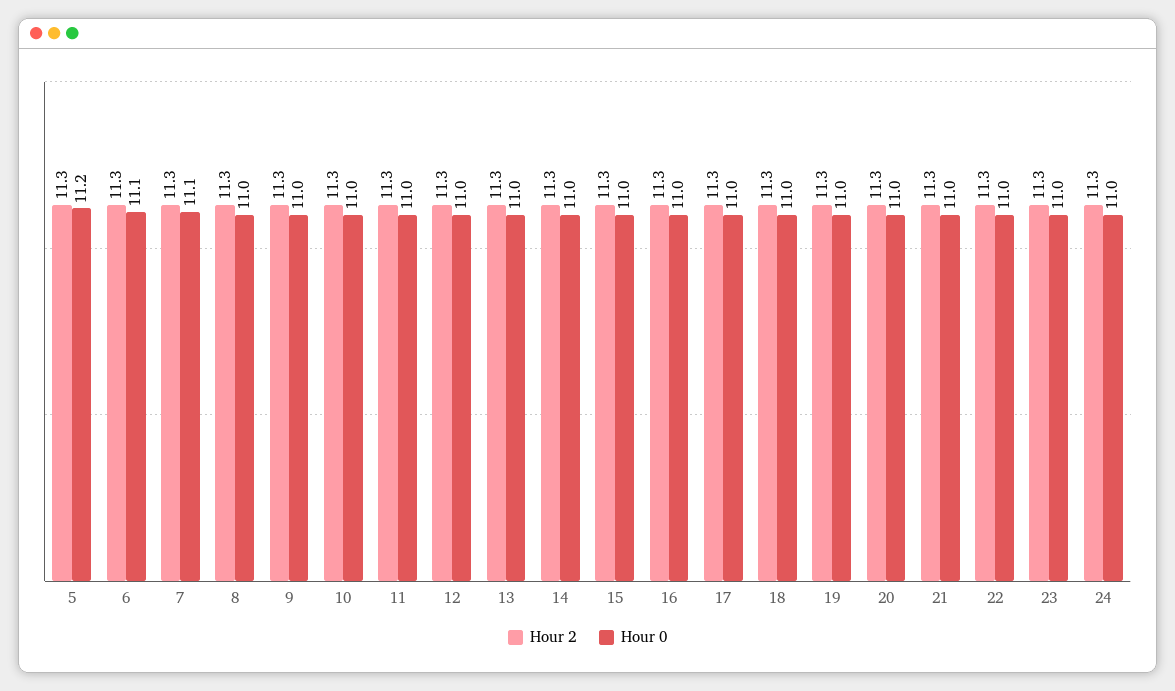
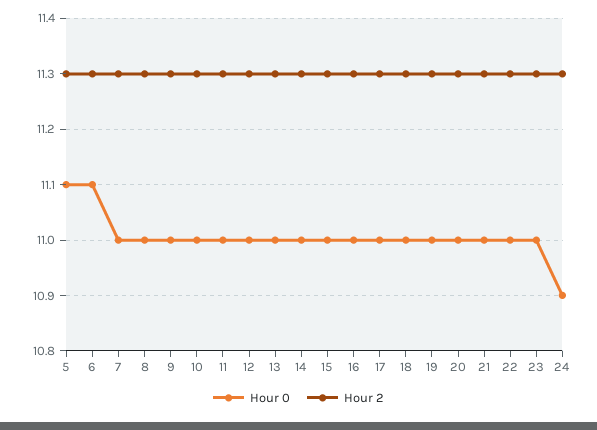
Hour 0, 5: 11.2 -> 11.1
Hour 0, 7: 11.1 -> 11
Hour 0, 24: 11 -> 10.9

